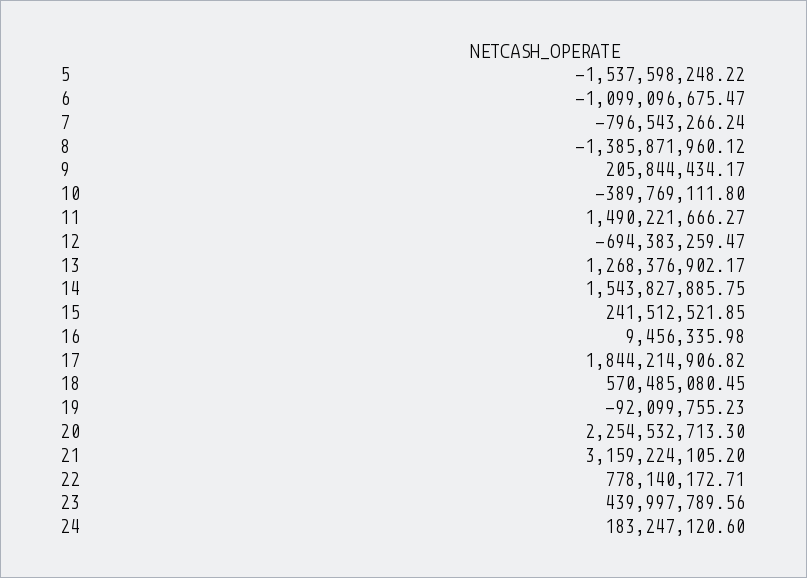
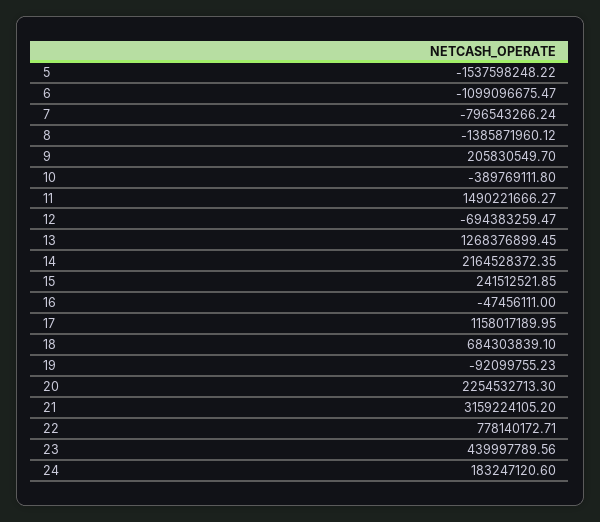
9: 205844434.17 -> 205830549.7
13: 1268376902.17 -> 1268376899.45
14: 1543827885.75 -> 2164528372.35
16: 9456335.98 -> -47456111
17: 1844214906.82 -> 1158017189.95
18: 570485080.45 -> 684303839.1

